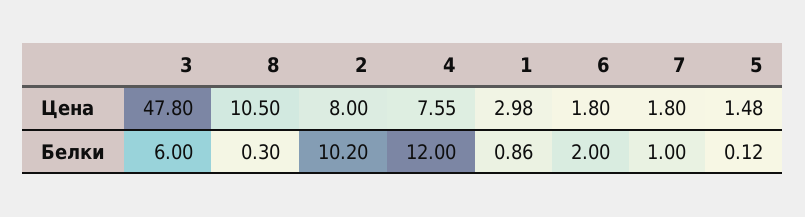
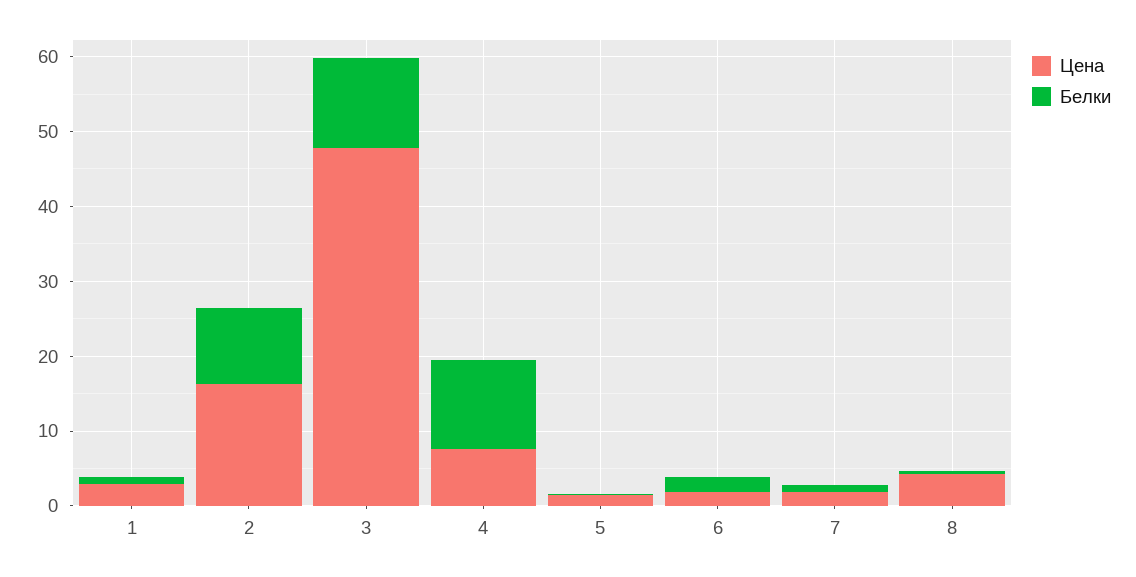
Цена, 8: 10.5 -> 4
Цена, 2: 8 -> 16
Белки, 3: 6 -> 12

